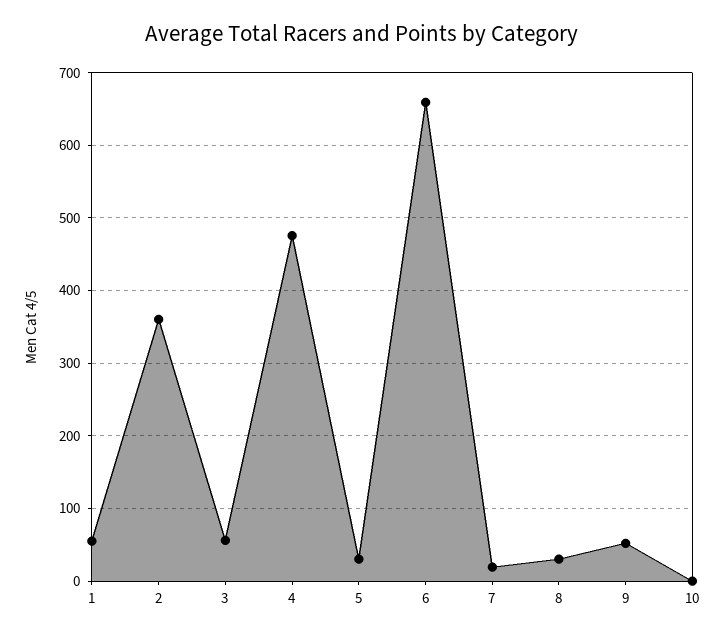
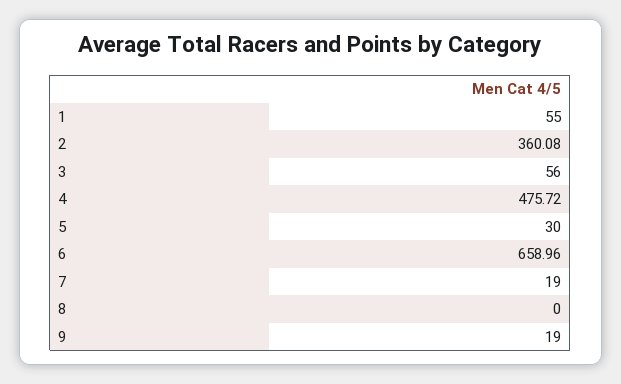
8: 30 -> 0
9: 50 -> 19
10: 0 -> none

